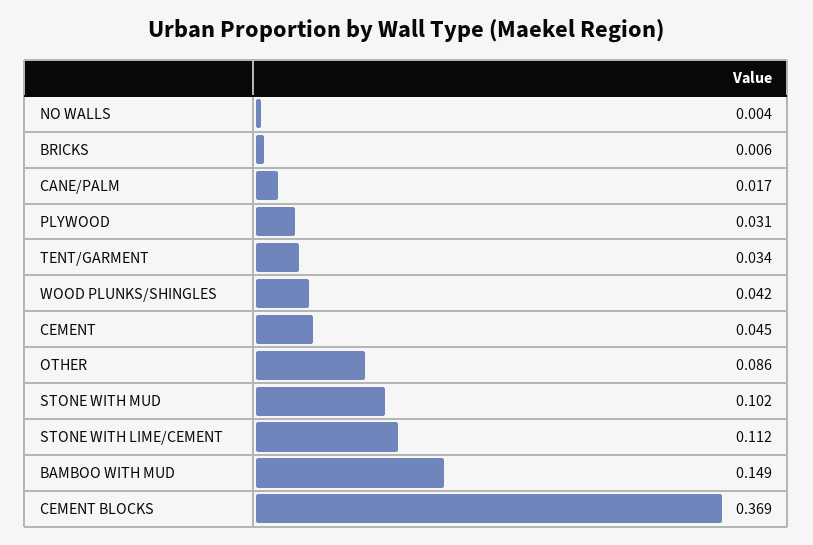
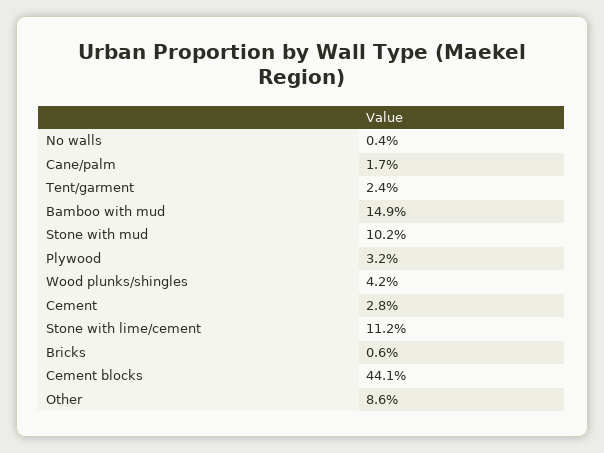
PLYWOOD: 0.031 -> 0.032
TENT/GARMENT: 0.034 -> 0.024
CEMENT: 0.045 -> 0.028
CEMENT BLOCKS: 0.369 -> 0.441

